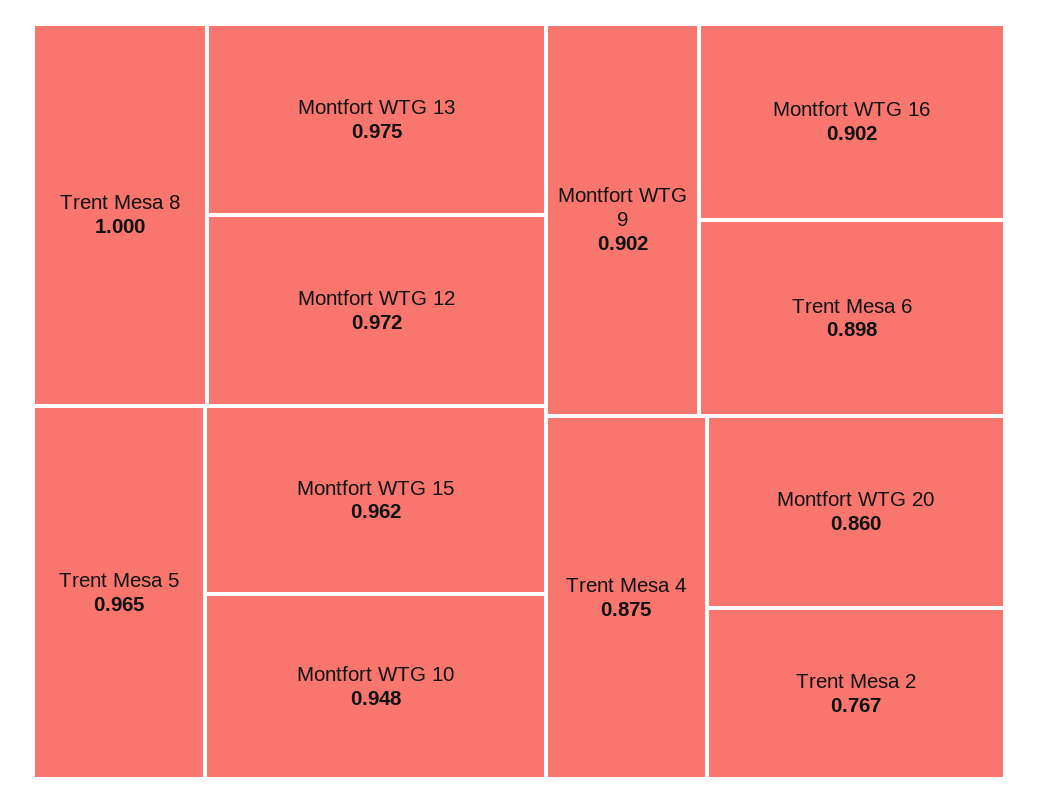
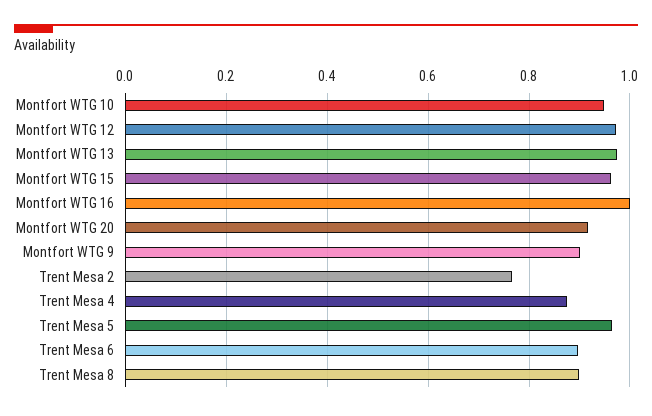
Trent Mesa 8: 1 -> 0.9
Montfort WTG 16: 0.902 -> 1
Montfort WTG 20: 0.86 -> 0.92

